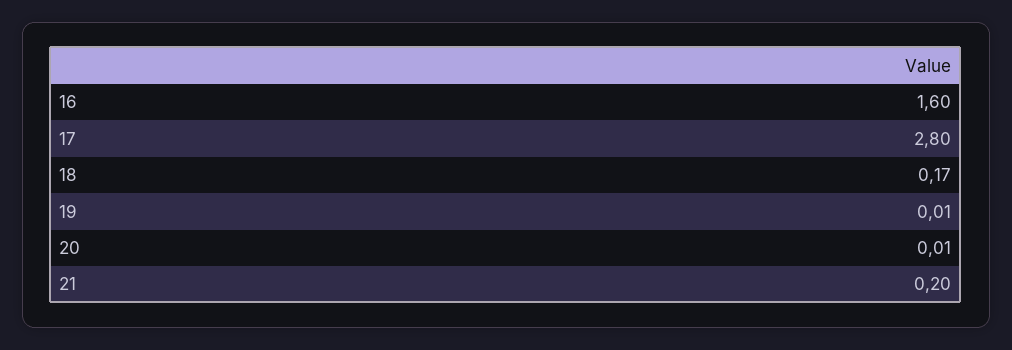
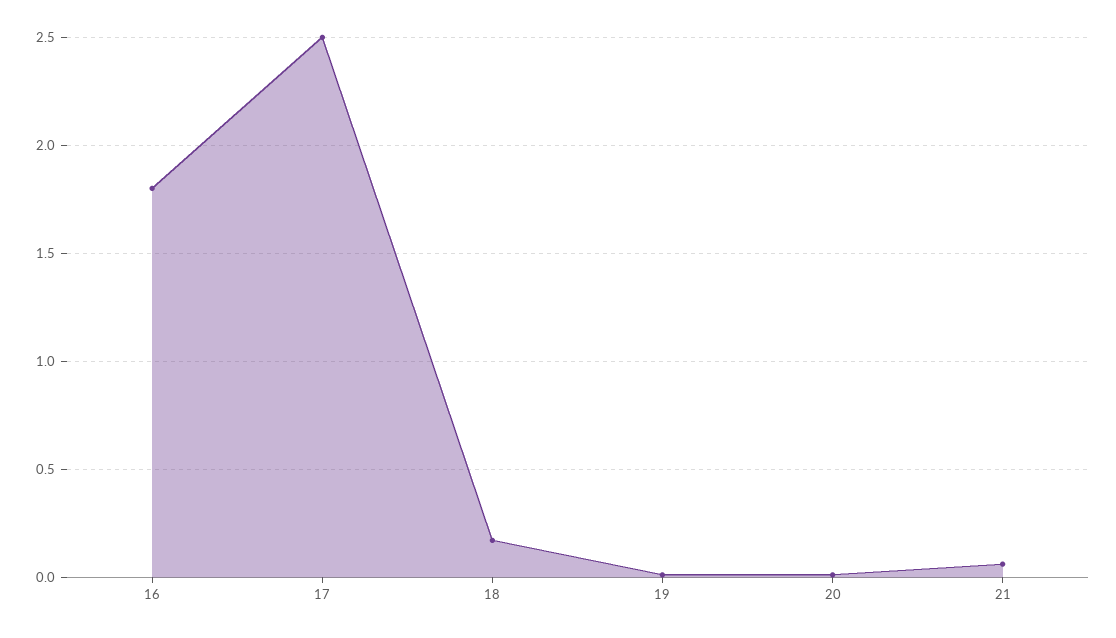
16: 1.6 -> 1.8
17: 2.8 -> 2.5
21: 0.2 -> 0.05

